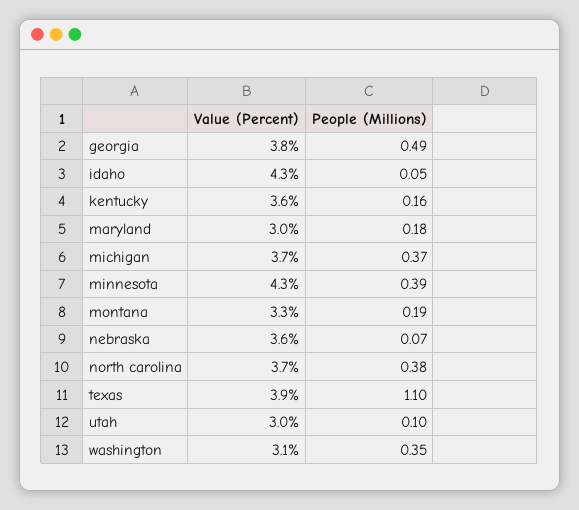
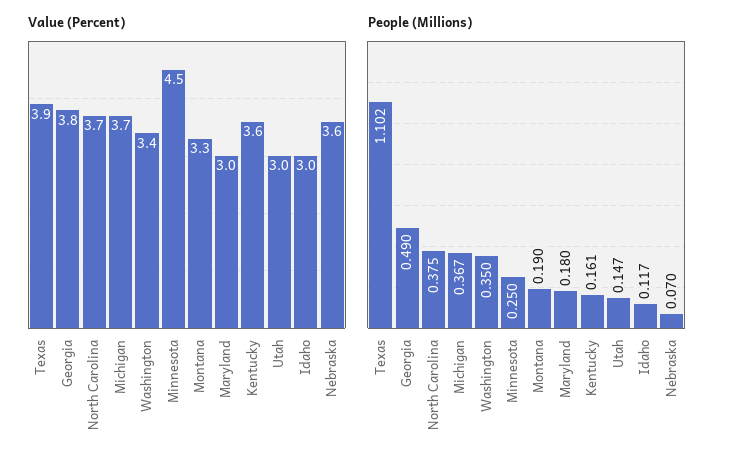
Value (Percent), idaho: 4.3 -> 3
People (Millions), idaho: 0.05 -> 0.117
Value (Percent), minnesota: 4.3 -> 4.5
People (Millions), minnesota: 0.39 -> 0.25
People (Millions), utah: 0.1 -> 0.147
Value (Percent), washington: 3.1 -> 3.4

